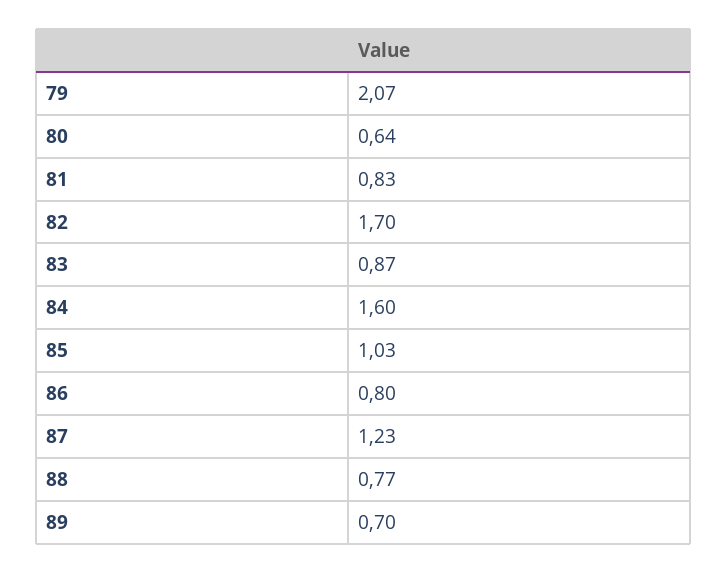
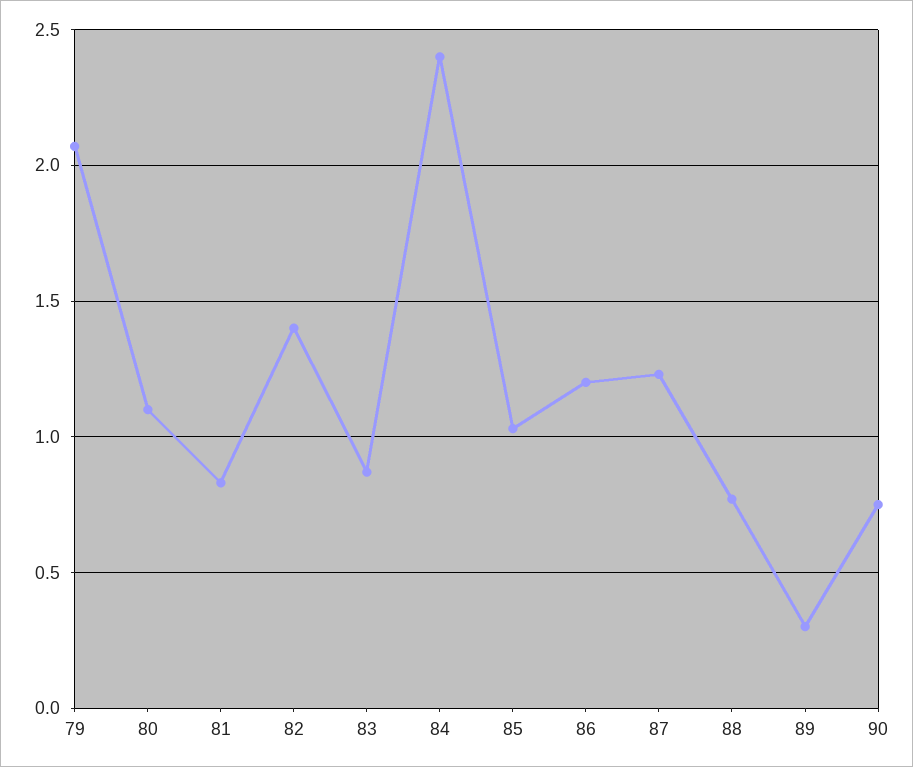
80: 0.64 -> 1.1
82: 1.7 -> 1.4
84: 1.6 -> 2.4
86: 0.8 -> 1.2
89: 0.7 -> 0.3
90: none -> 0.75

